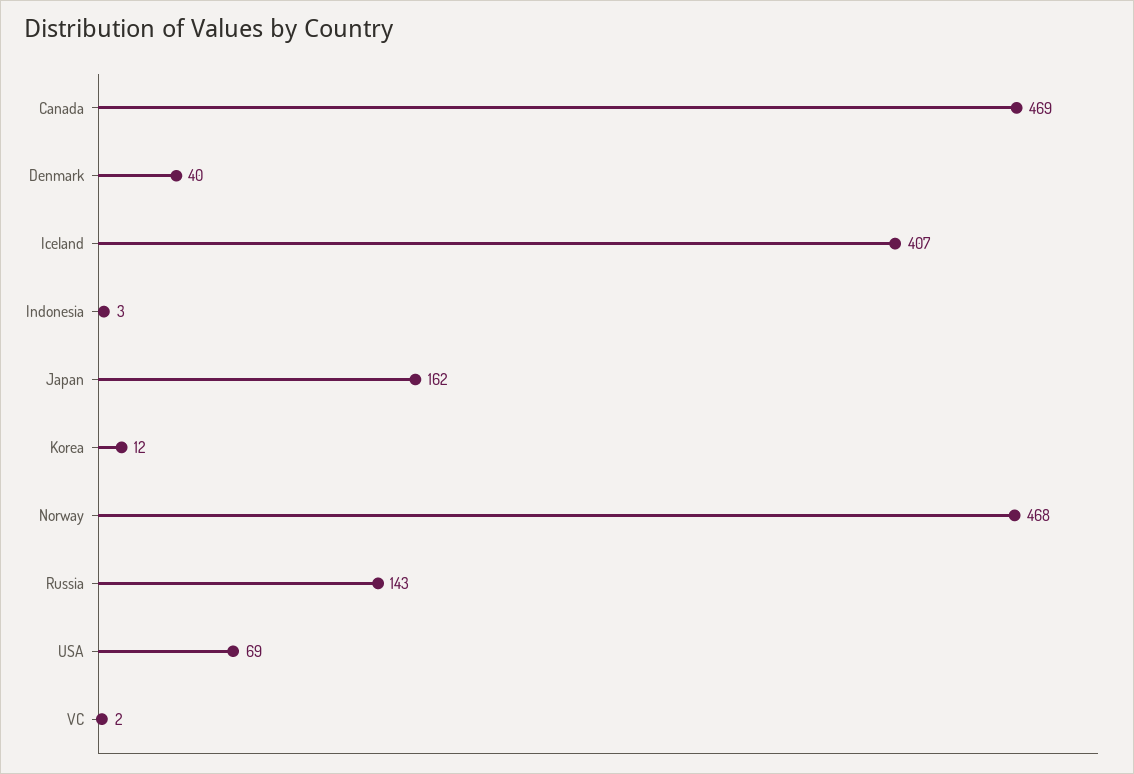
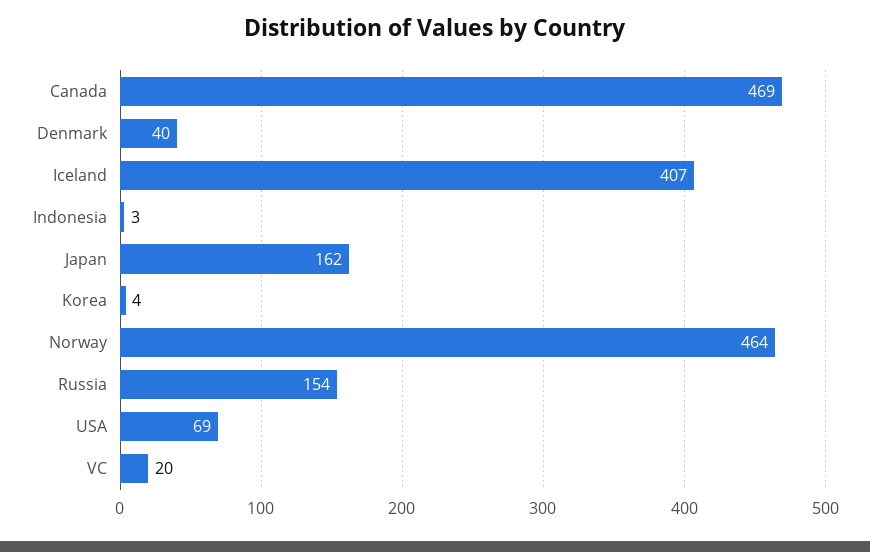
Korea: 12 -> 4
Norway: 468 -> 464
Russia: 143 -> 154
VC: 2 -> 20

